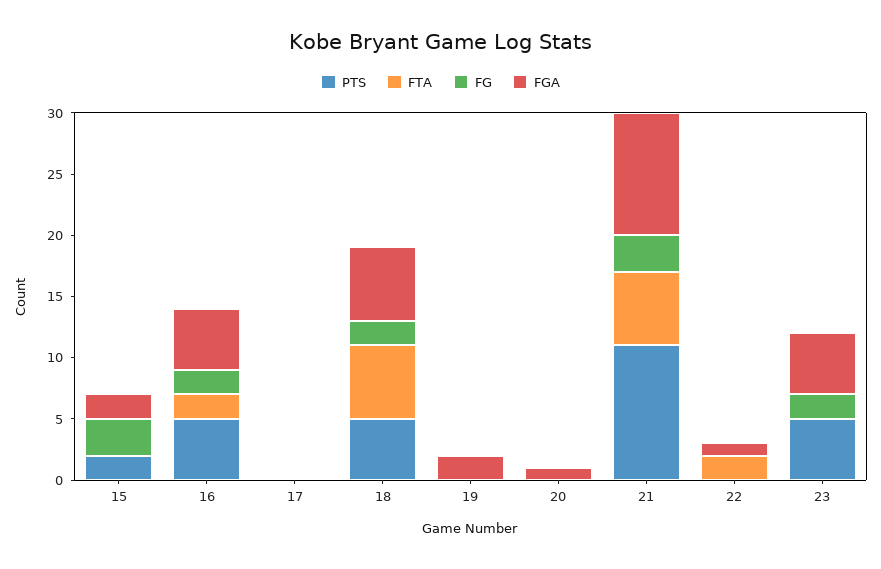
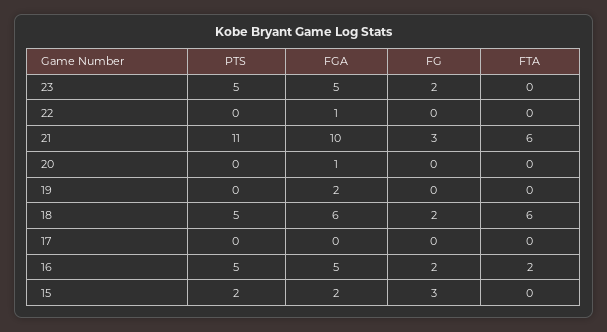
FTA, 22: 2 -> 0

